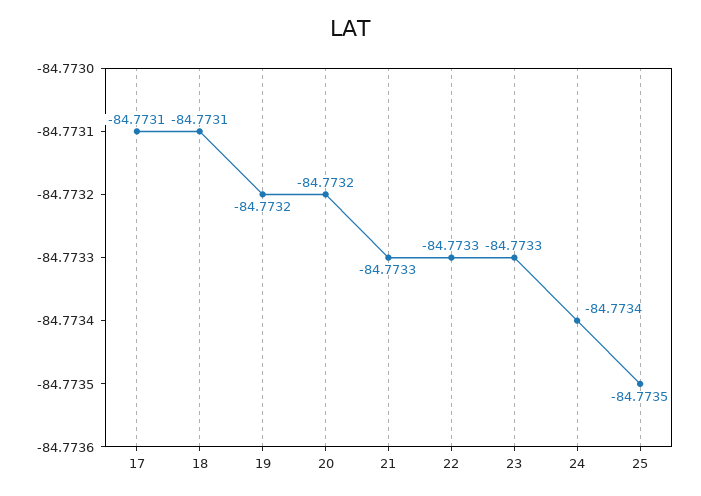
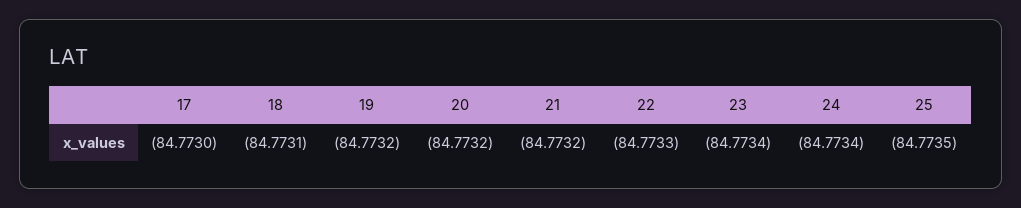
17: -84.7731 -> -84.773
21: -84.7733 -> -84.7732
23: -84.7733 -> -84.7734

